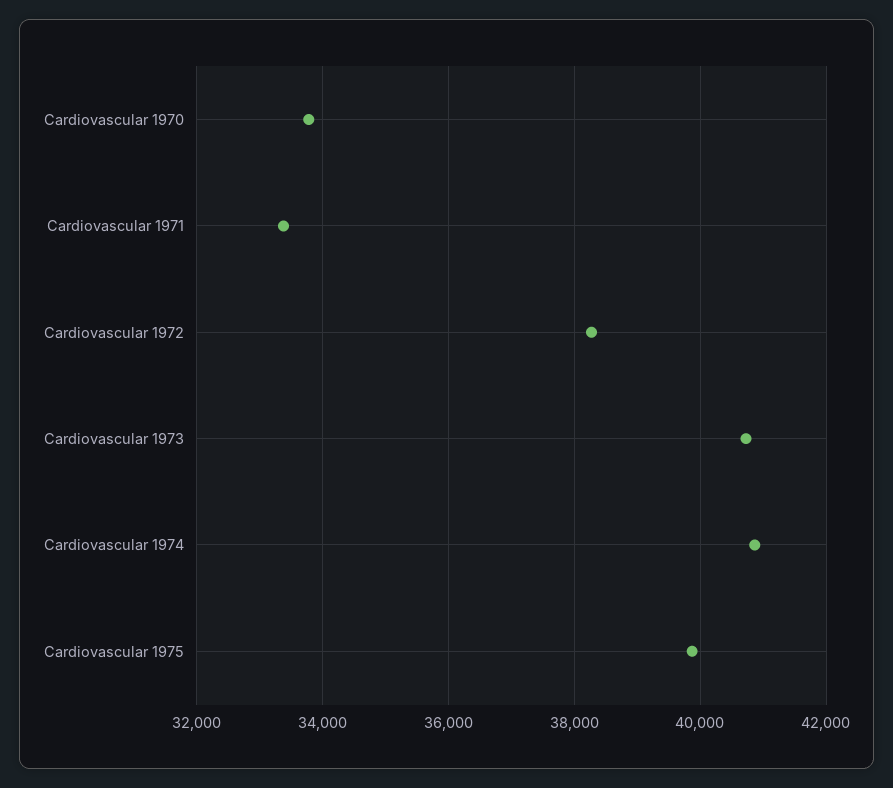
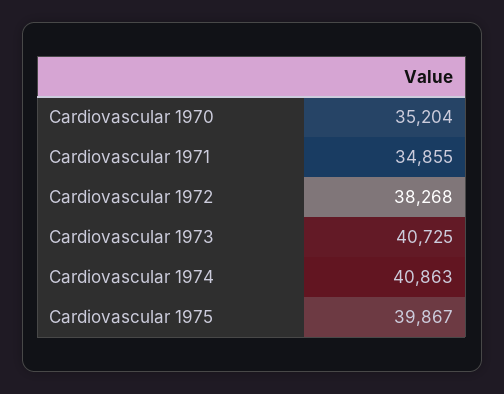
Cardiovascular 1970: 33800 -> 35204
Cardiovascular 1971: 33400 -> 34855

